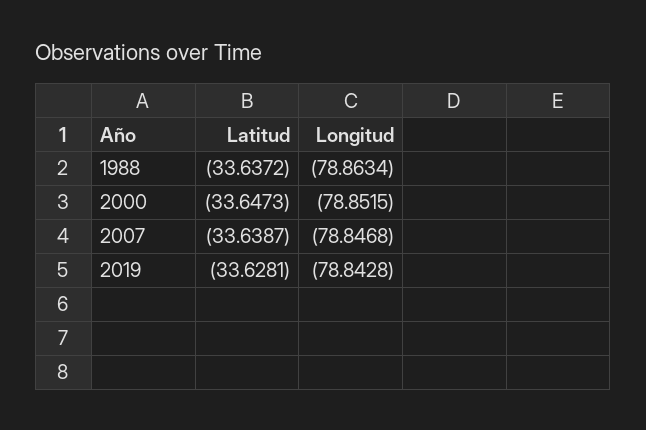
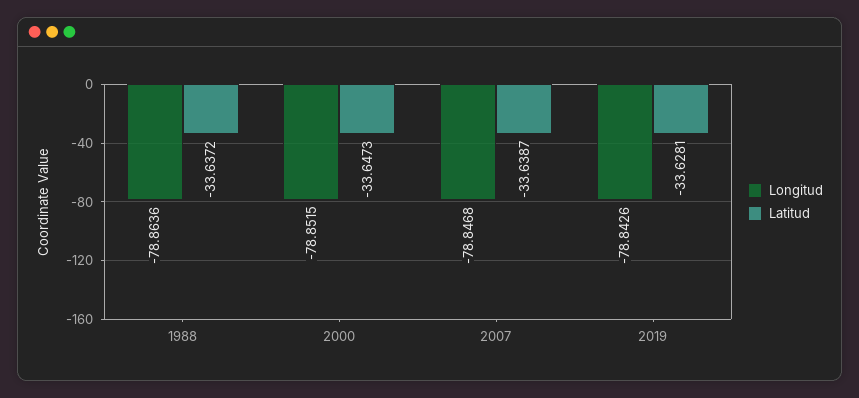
Longitud, 1988: -78.8634 -> -78.8636
Longitud, 2019: -78.8428 -> -78.8426

